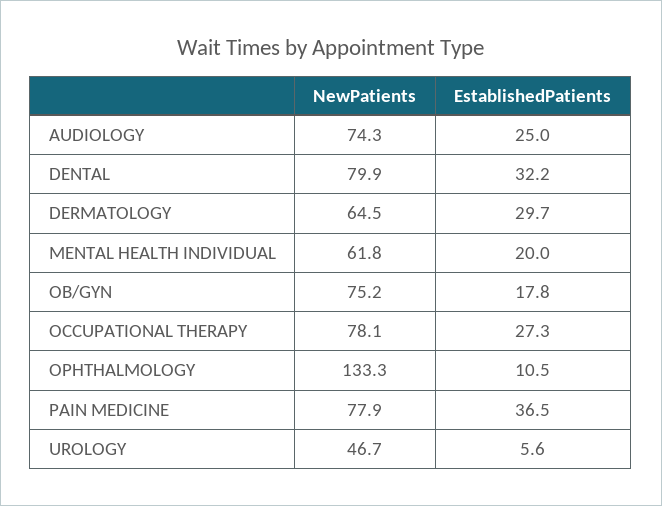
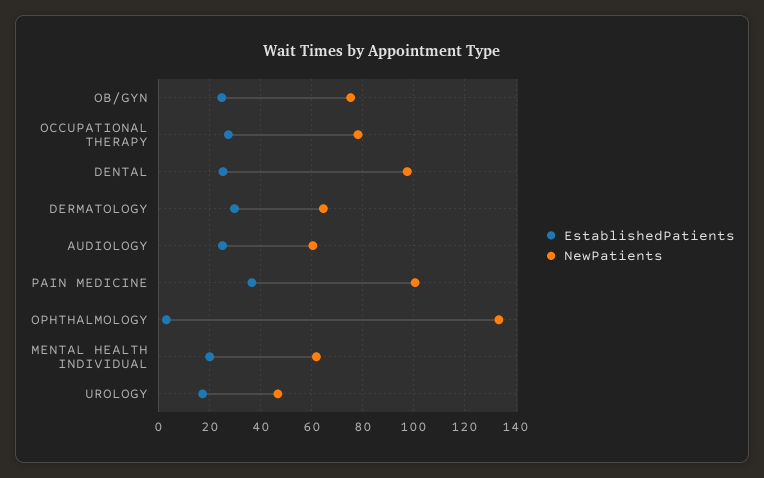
NewPatients, AUDIOLOGY: 74.3 -> 60
NewPatients, DENTAL: 79.9 -> 97.5
EstablishedPatients, DENTAL: 32.2 -> 25
EstablishedPatients, OB/GYN: 17.8 -> 25
EstablishedPatients, OPHTHALMOLOGY: 10.5 -> 2.5
NewPatients, PAIN MEDICINE: 77.9 -> 100
EstablishedPatients, UROLOGY: 5.6 -> 17.5

